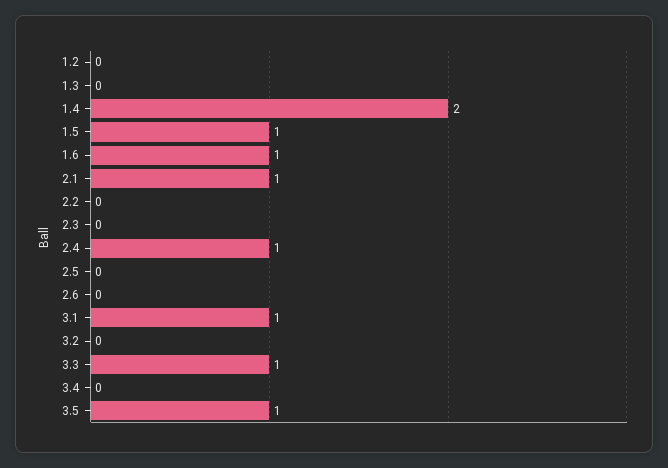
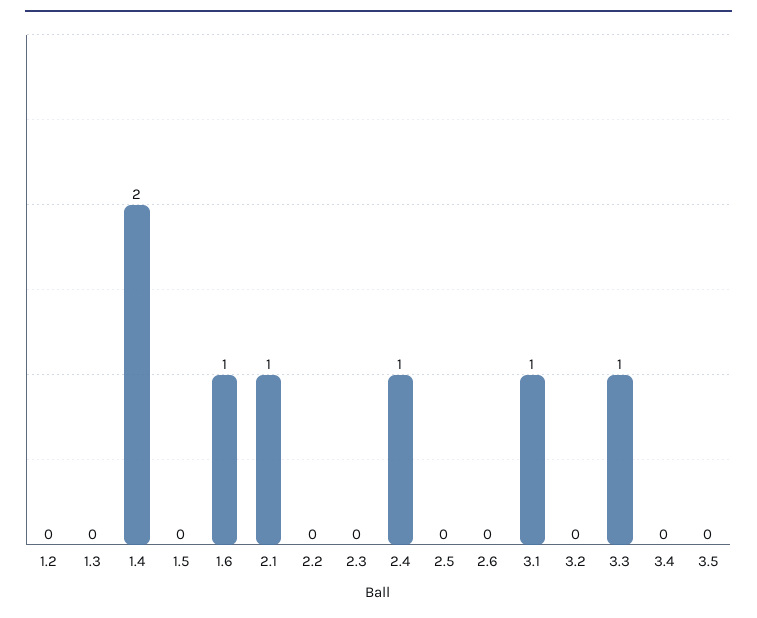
1.5: 1 -> 0
3.5: 1 -> 0

